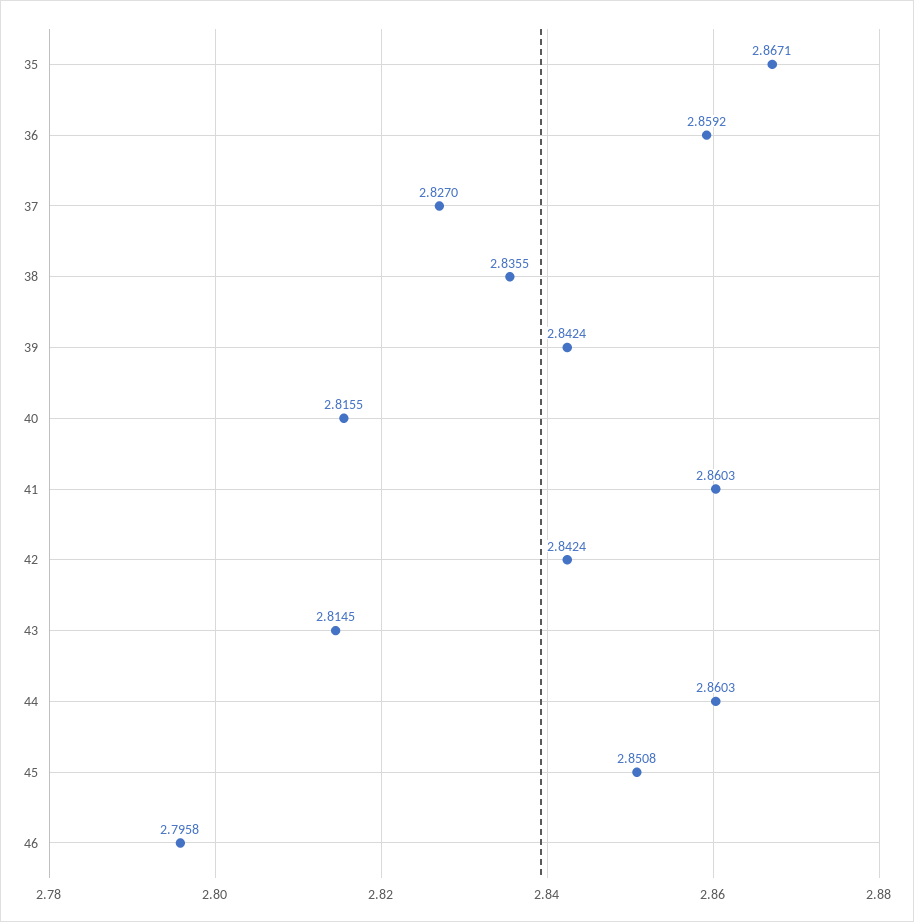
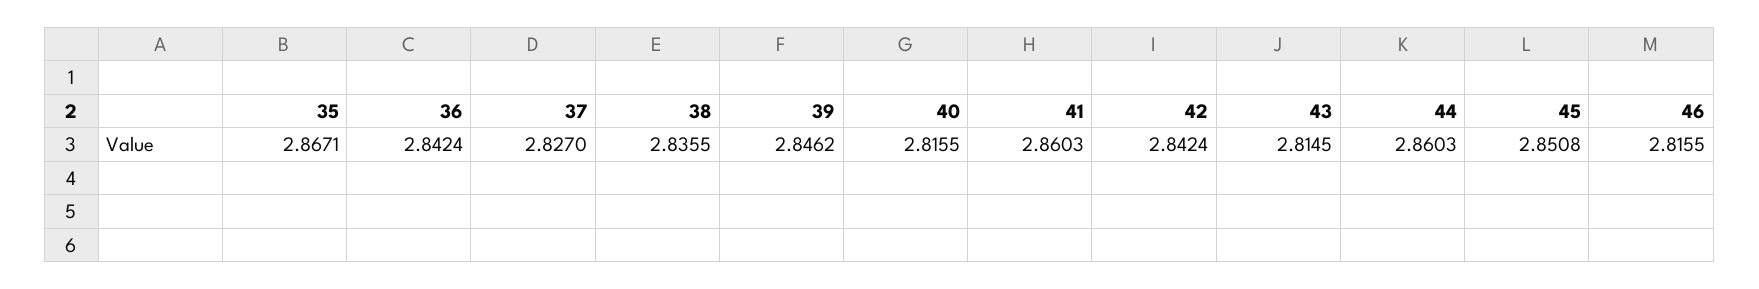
36: 2.8592 -> 2.8424
39: 2.8424 -> 2.8462
46: 2.7958 -> 2.8155

